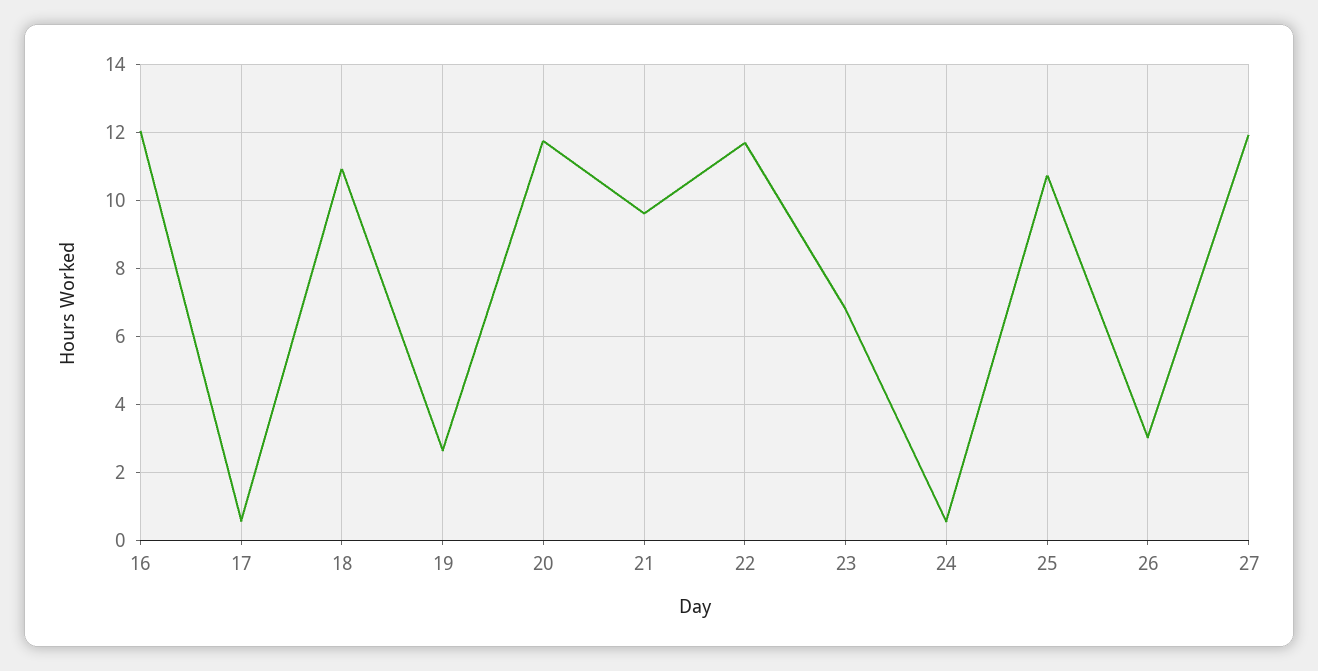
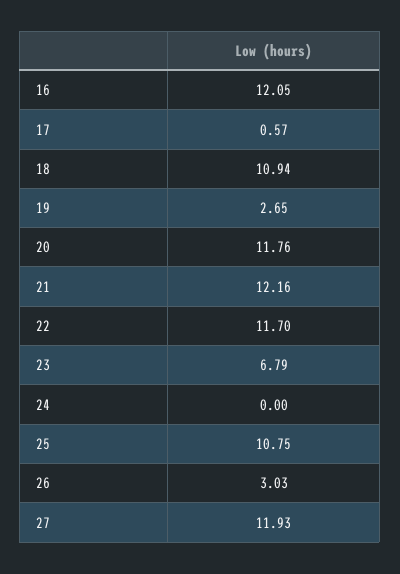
21: 9.6 -> 12.16
24: 0.6 -> 0

